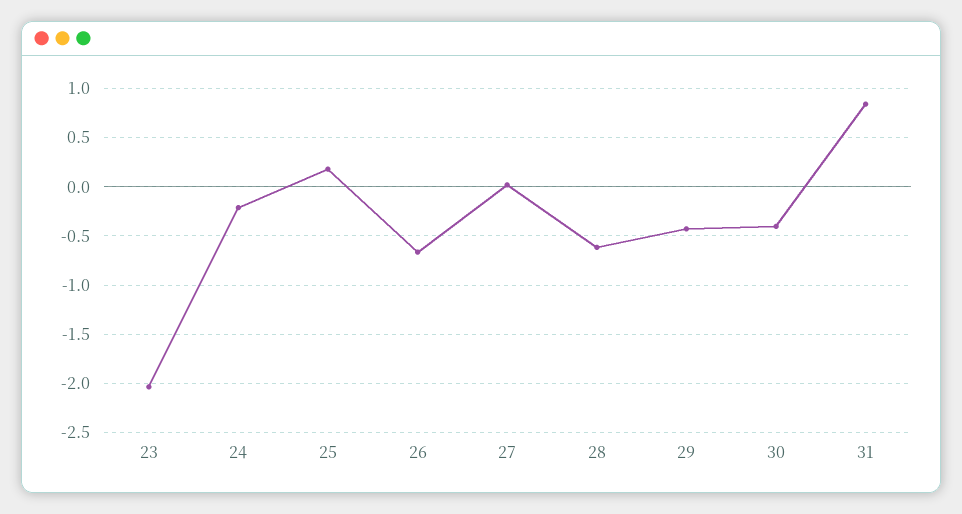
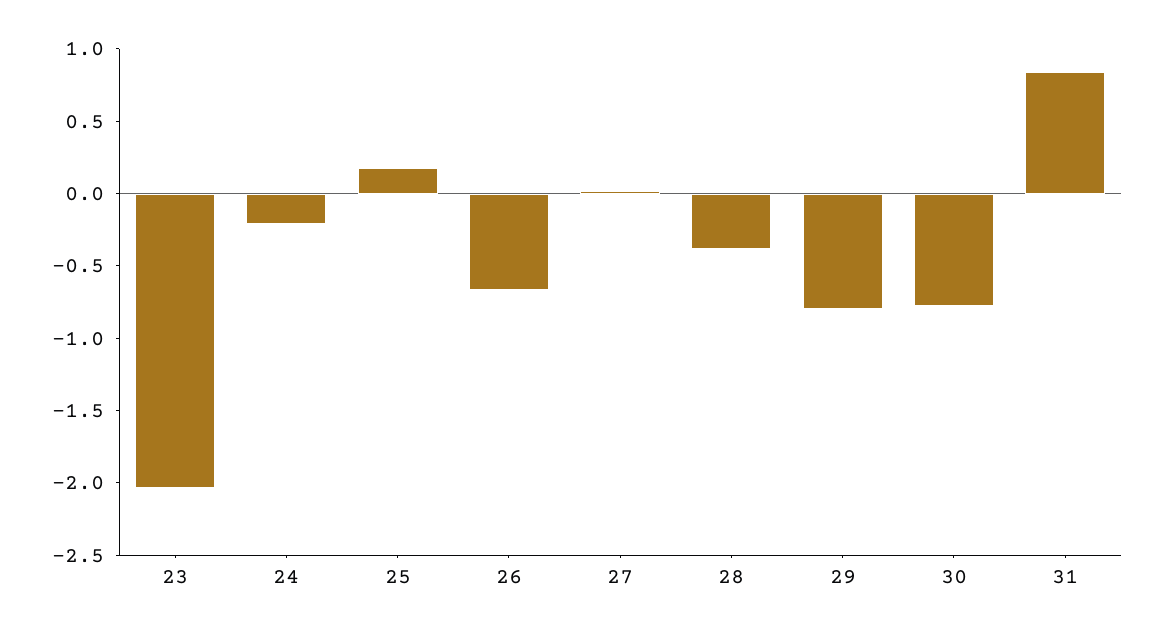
28: -0.6 -> -0.4
29: -0.4 -> -0.8
30: -0.4 -> -0.8

